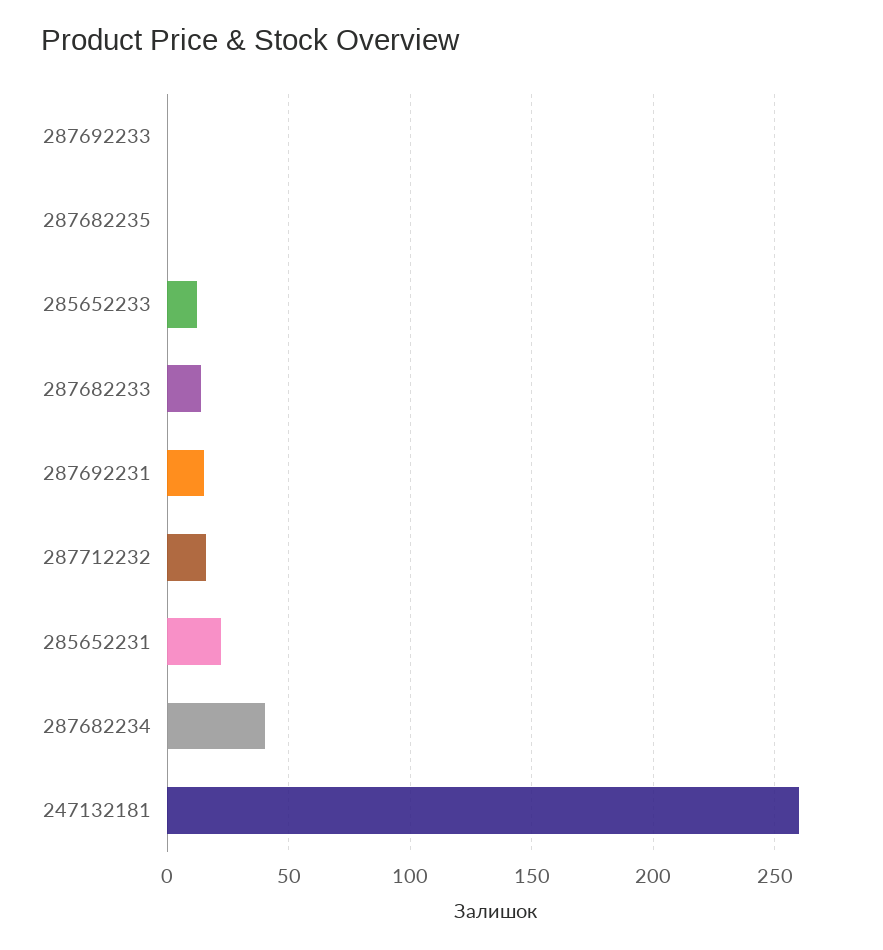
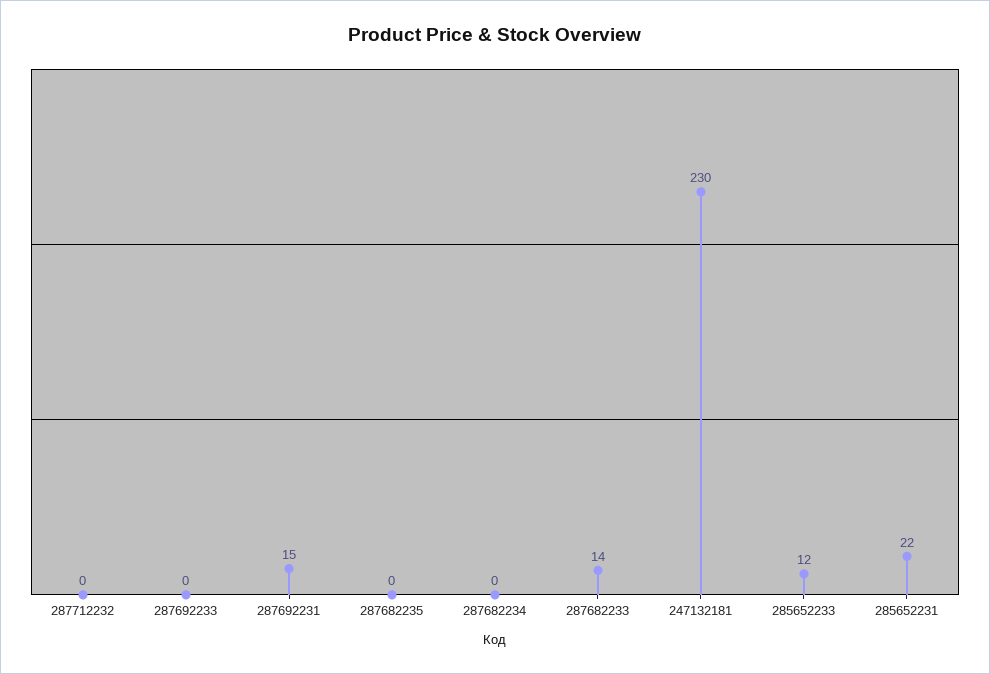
287712232: 15 -> 0
287682234: 40 -> 0
247132181: 260 -> 230

